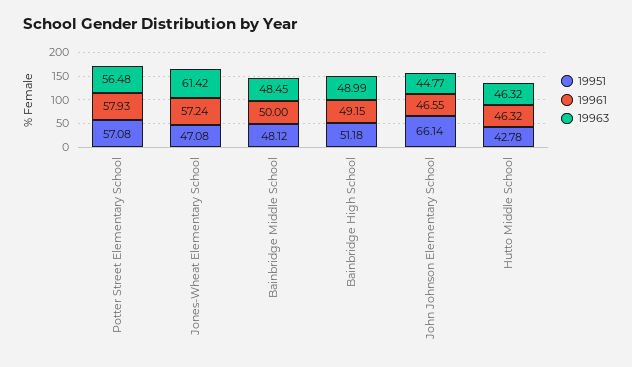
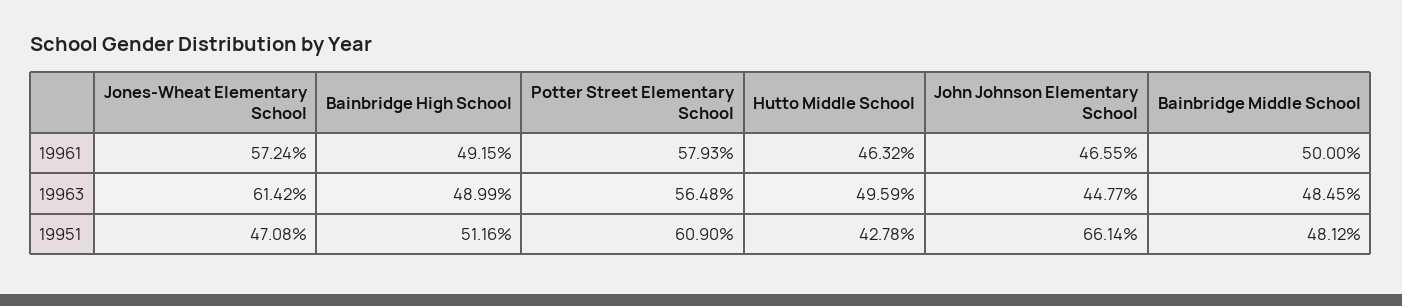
19951, Potter Street Elementary School: 57.08 -> 60.9
19951, Bainbridge High School: 51.18 -> 51.16
19963, Hutto Middle School: 46.32 -> 49.59

